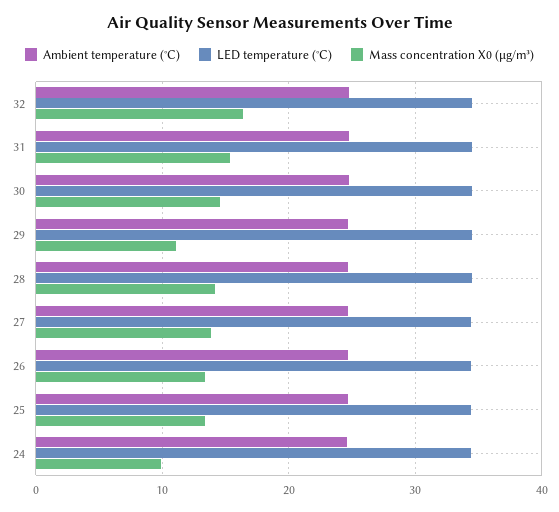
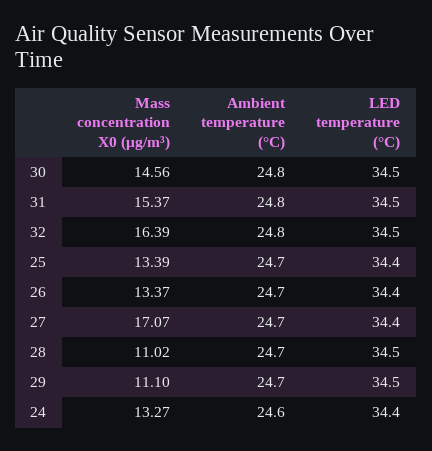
Mass concentration X0 (μg/m³), 28: 14 -> 11.02
Mass concentration X0 (μg/m³), 27: 14 -> 17.07
Mass concentration X0 (μg/m³), 24: 10 -> 13.27

